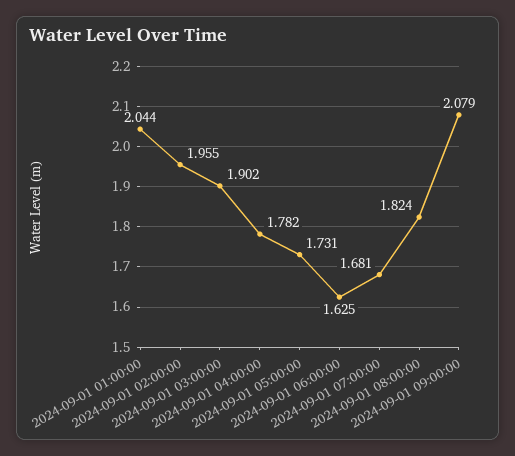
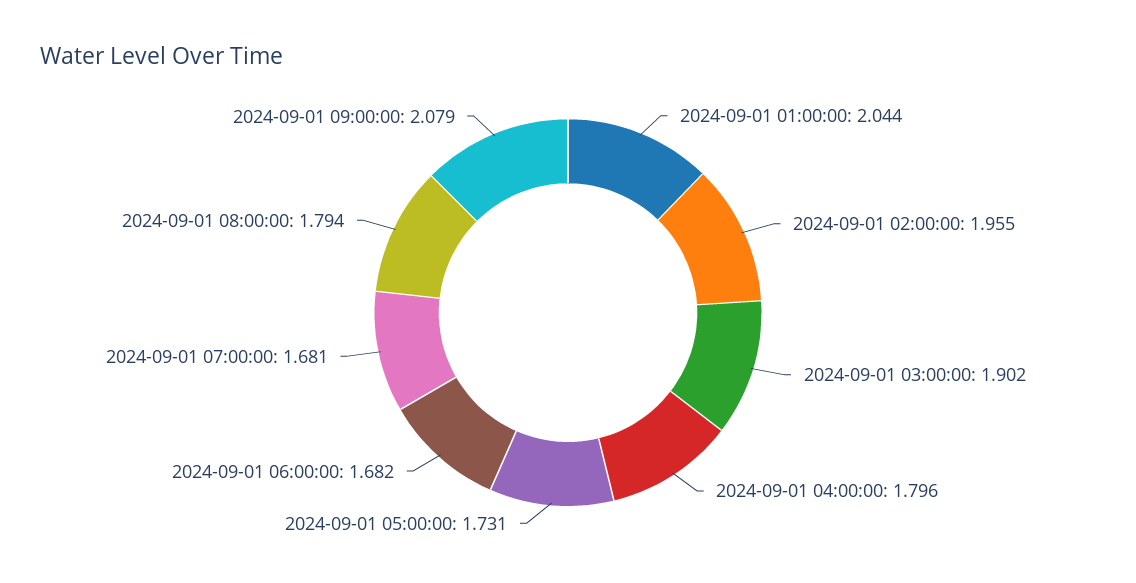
2024-09-01 04:00:00: 1.782 -> 1.796
2024-09-01 06:00:00: 1.625 -> 1.682
2024-09-01 08:00:00: 1.824 -> 1.794

